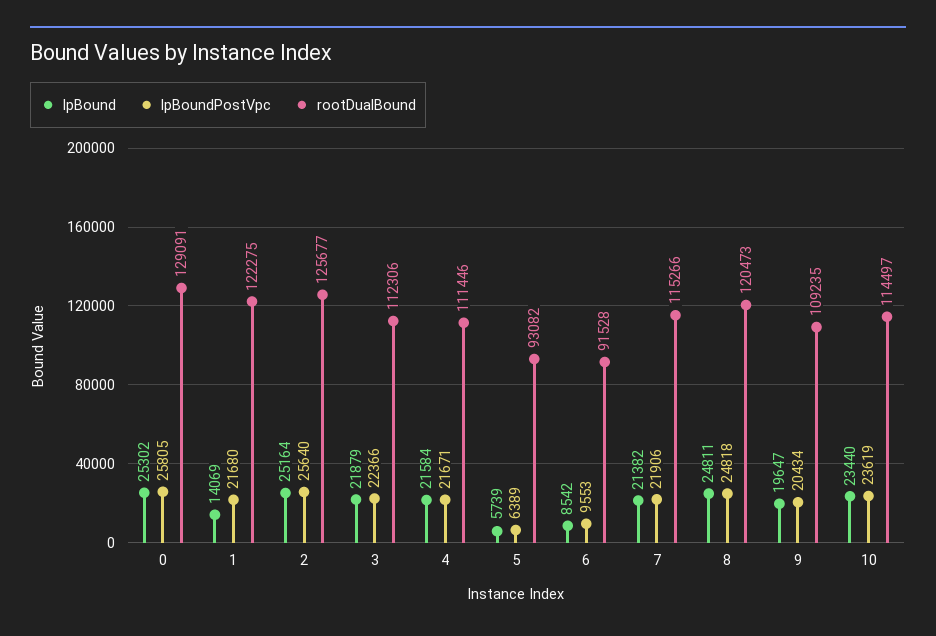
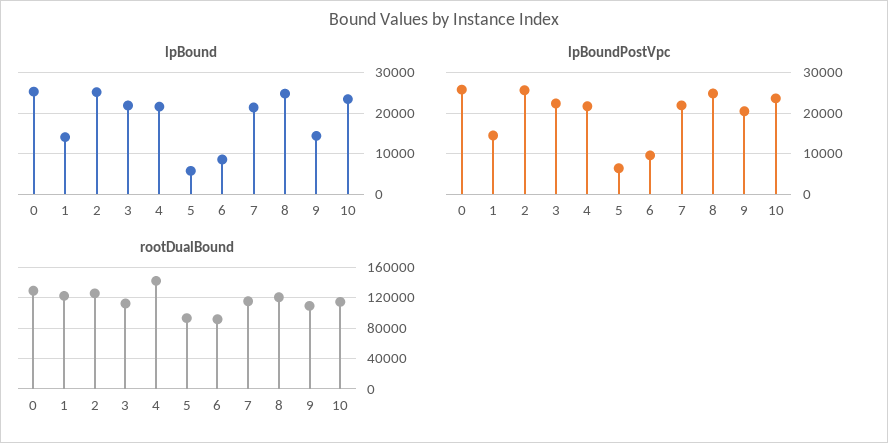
lpBoundPostVpc, 1: 21680 -> 14000
rootDualBound, 4: 111446 -> 140000
lpBound, 9: 19647 -> 14000

